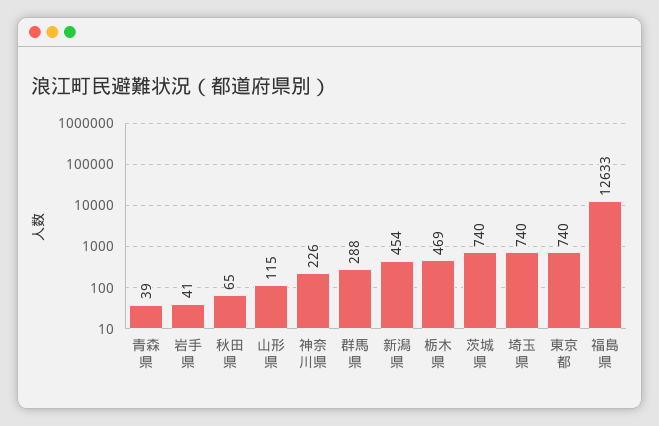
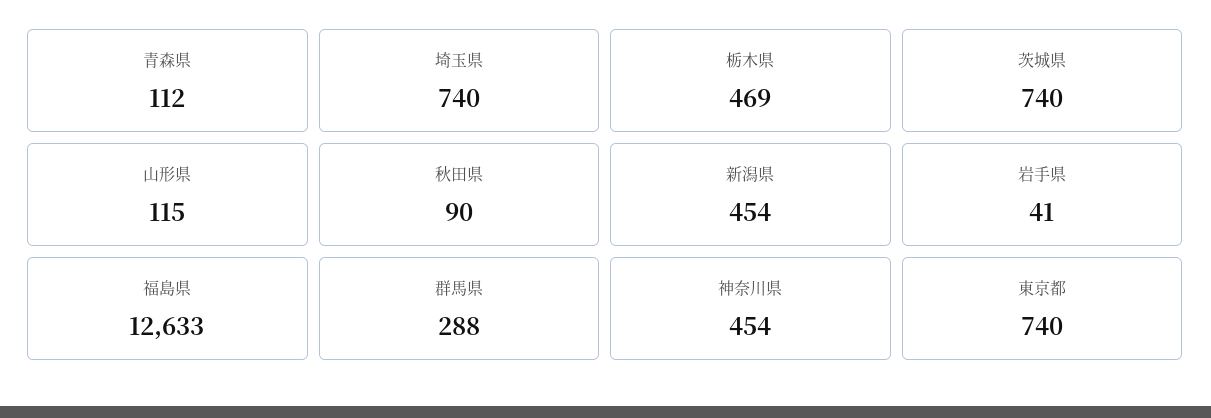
青森県: 39 -> 112
秋田県: 65 -> 90
神奈川県: 226 -> 454

